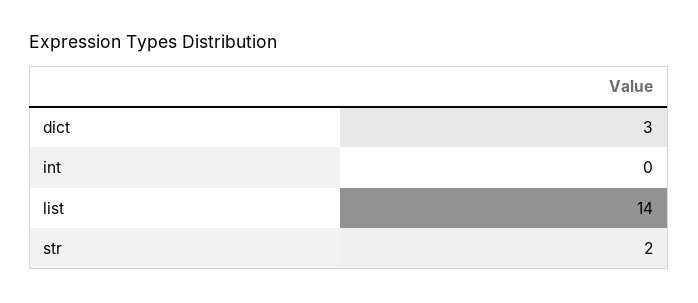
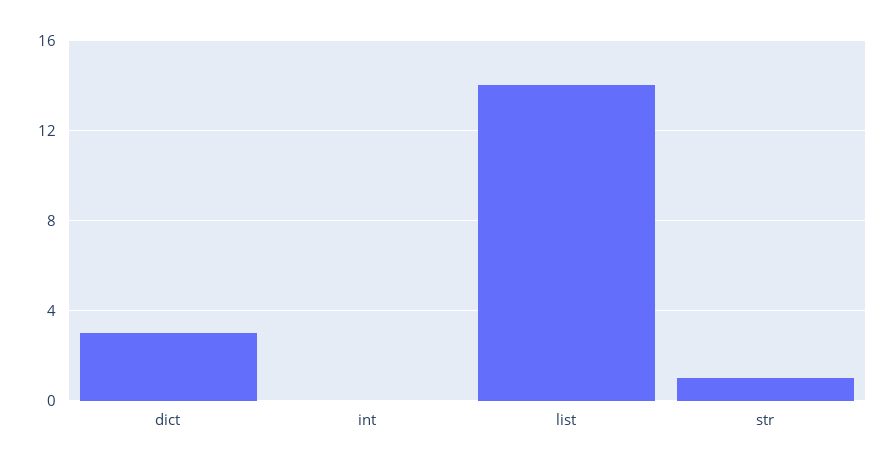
str: 2 -> 1

